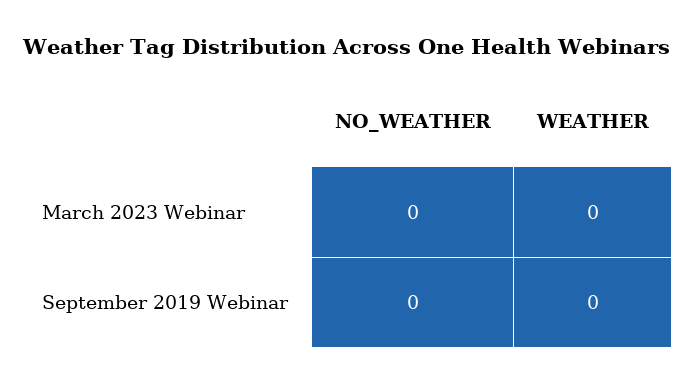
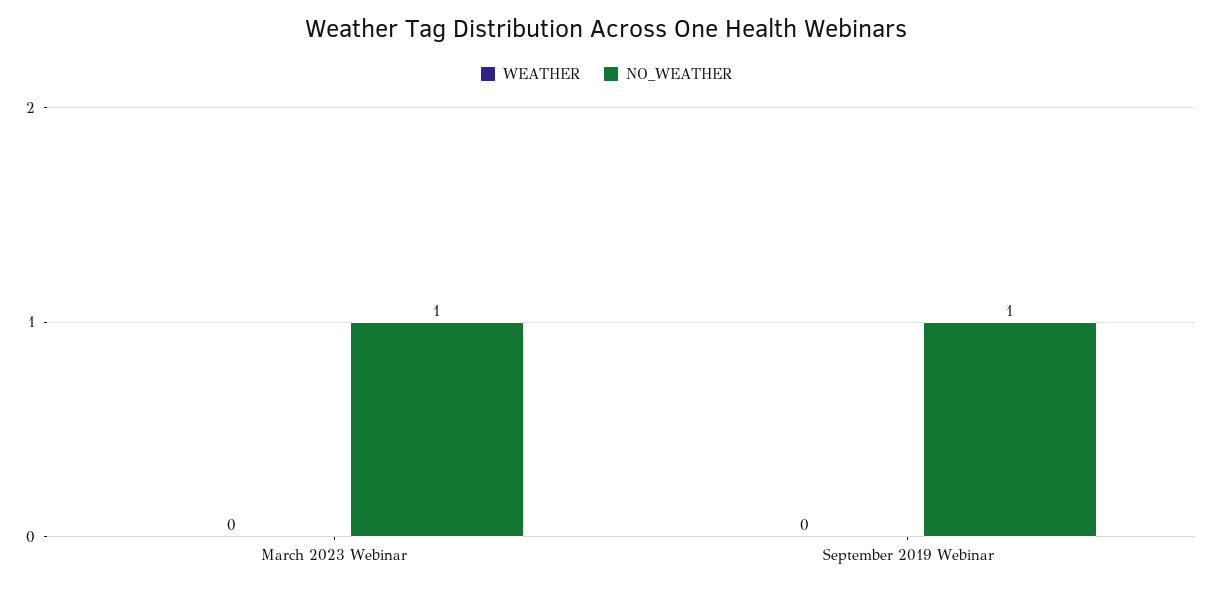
NO_WEATHER, March 2023 Webinar: 0 -> 1
NO_WEATHER, September 2019 Webinar: 0 -> 1

